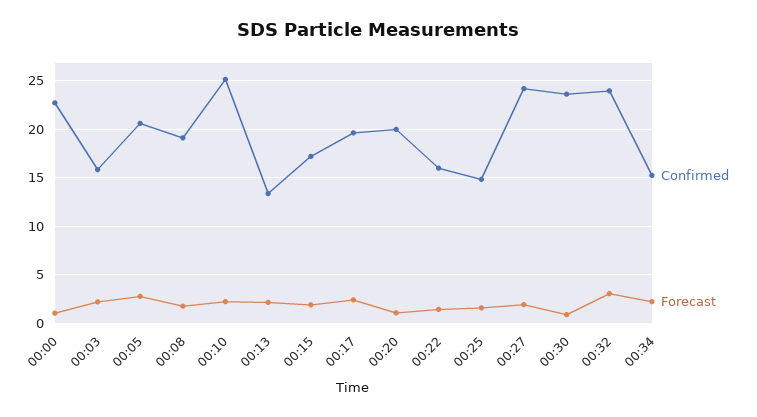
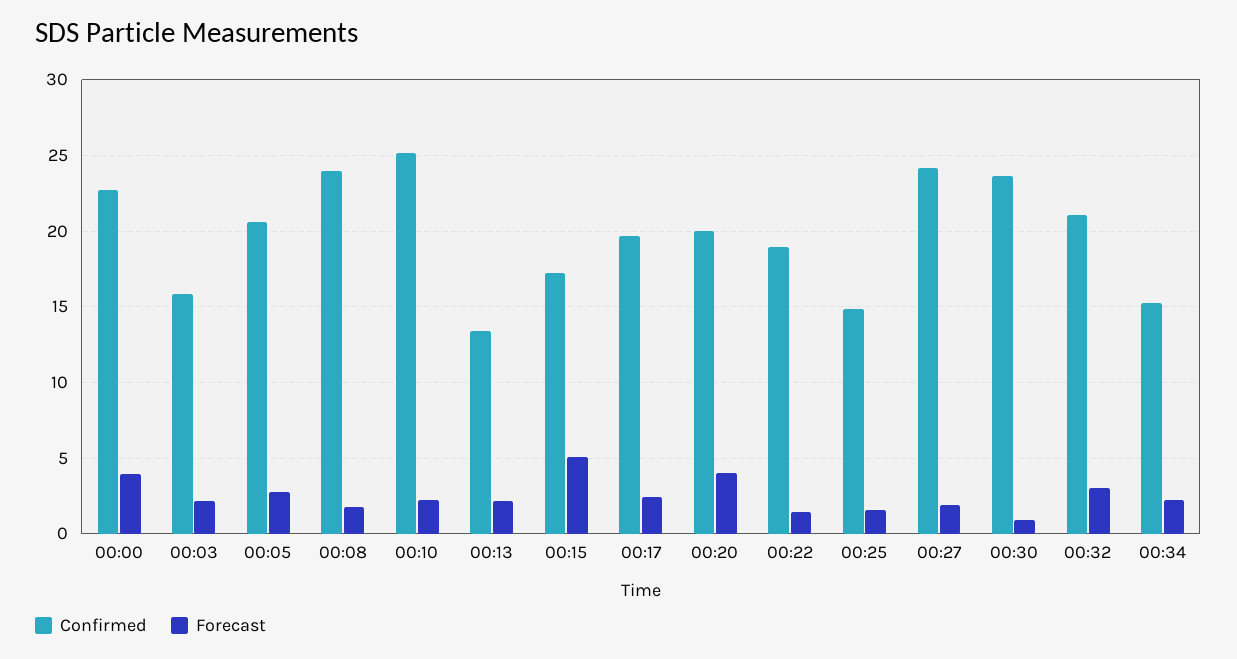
Forecast, 00:00: 1 -> 4
Confirmed, 00:08: 19 -> 24
Forecast, 00:15: 2 -> 5
Forecast, 00:20: 1 -> 4
Confirmed, 00:22: 16 -> 19
Confirmed, 00:32: 24 -> 21

